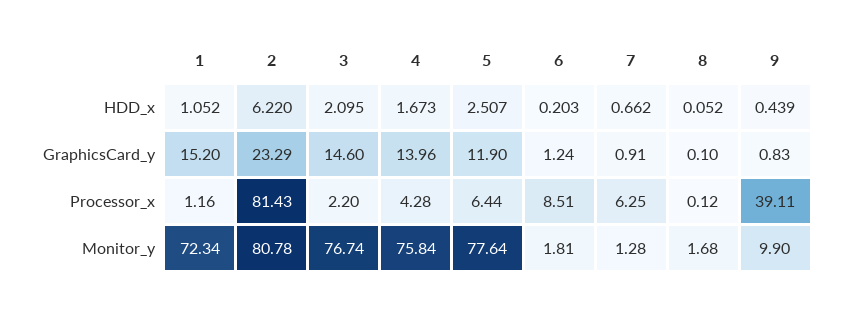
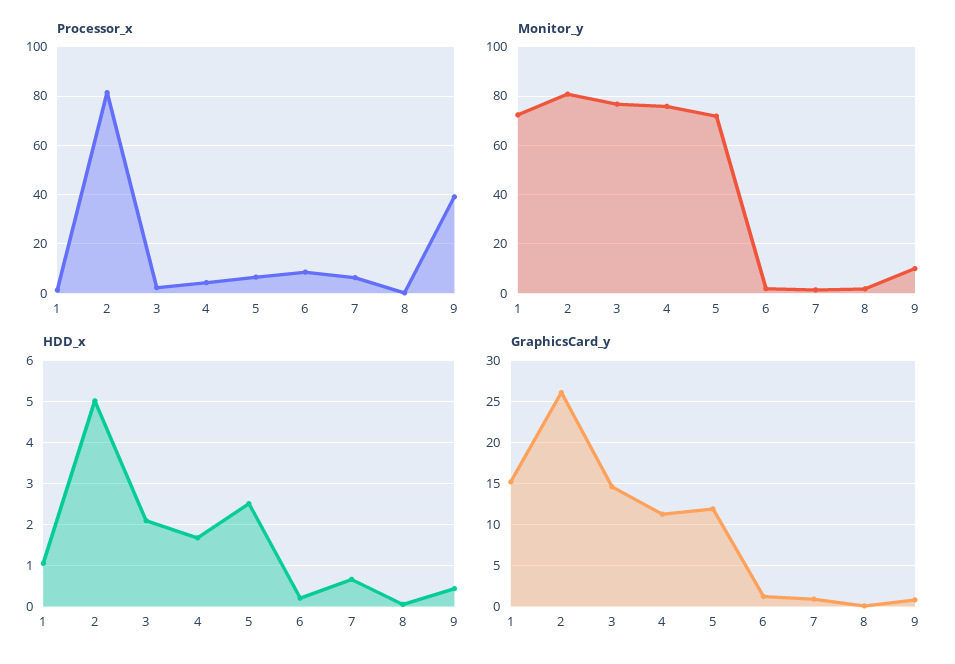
HDD_x, 2: 6.22 -> 5
GraphicsCard_y, 2: 23.29 -> 26
GraphicsCard_y, 4: 13.96 -> 11
Monitor_y, 5: 77.64 -> 72.5

